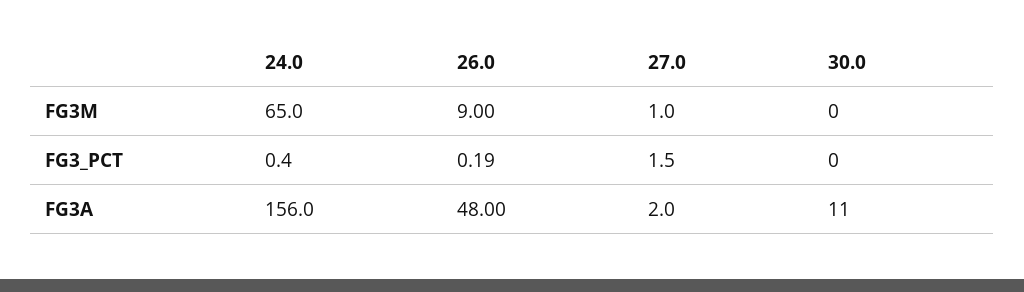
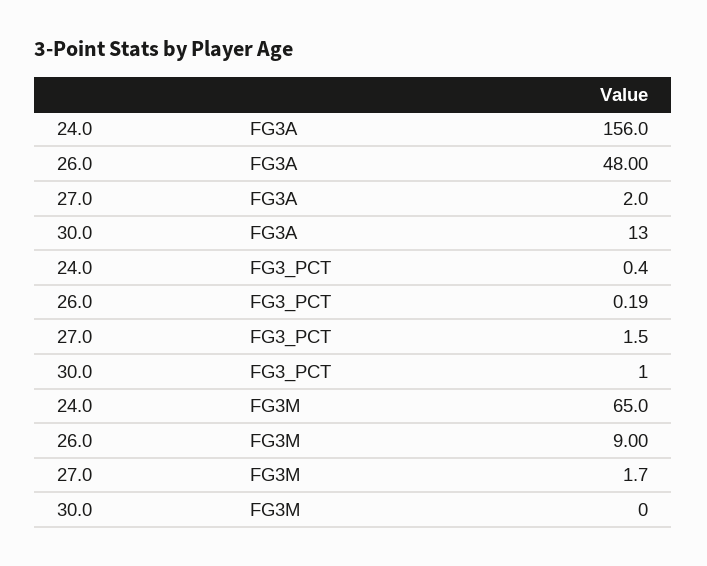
27.0, FG3M: 1 -> 1.7
30.0, FG3_PCT: 0 -> 1
30.0, FG3A: 11 -> 13

